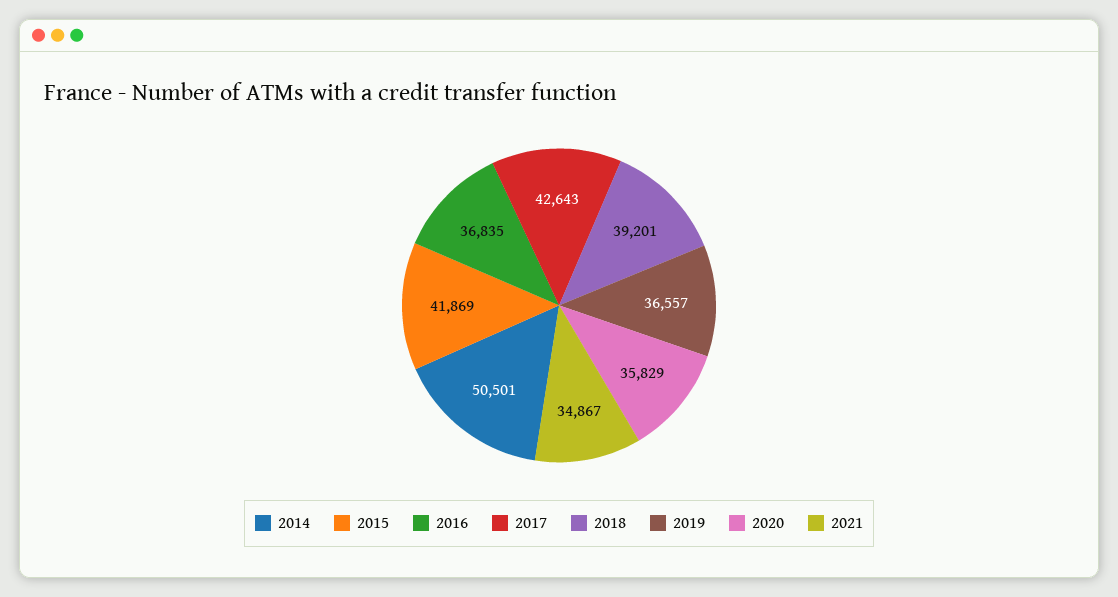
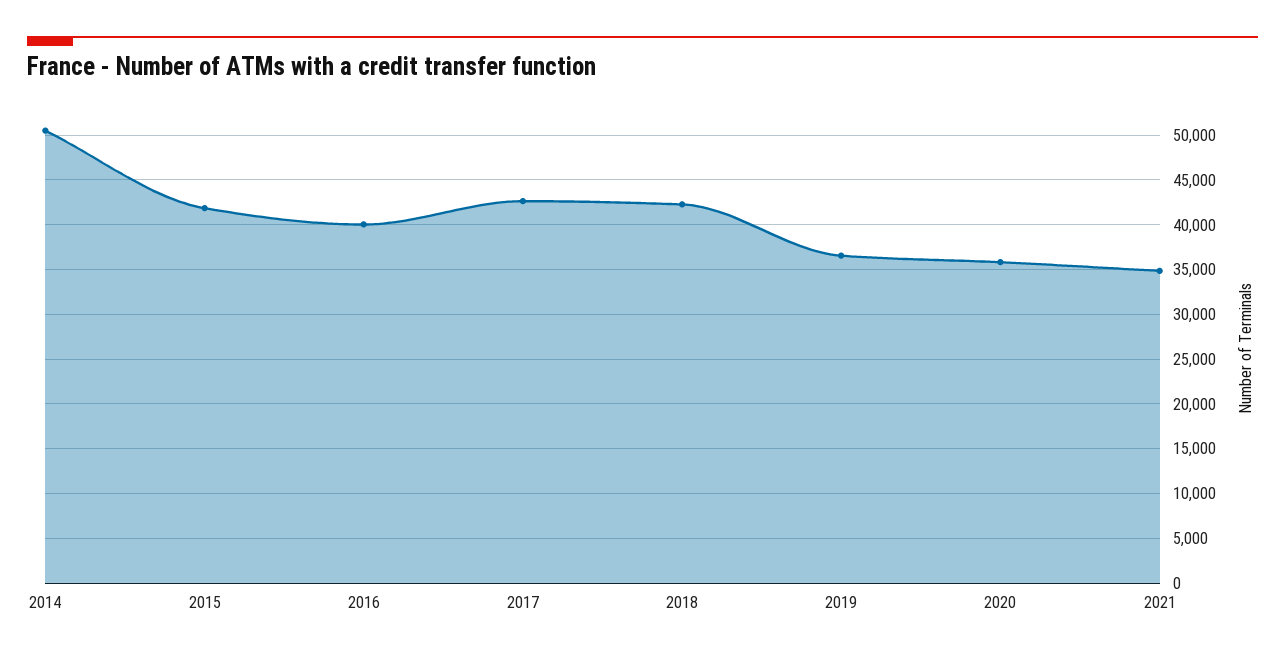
2016: 36835 -> 40000
2018: 39201 -> 42000

